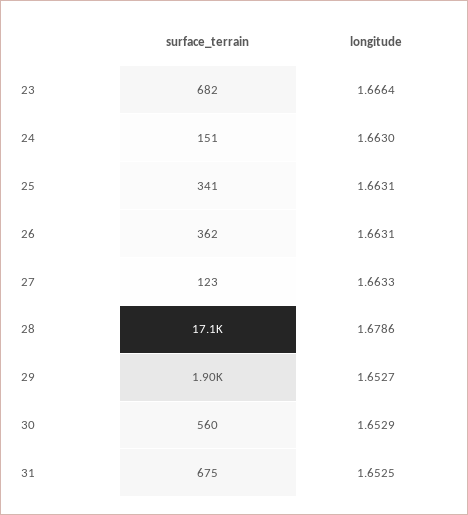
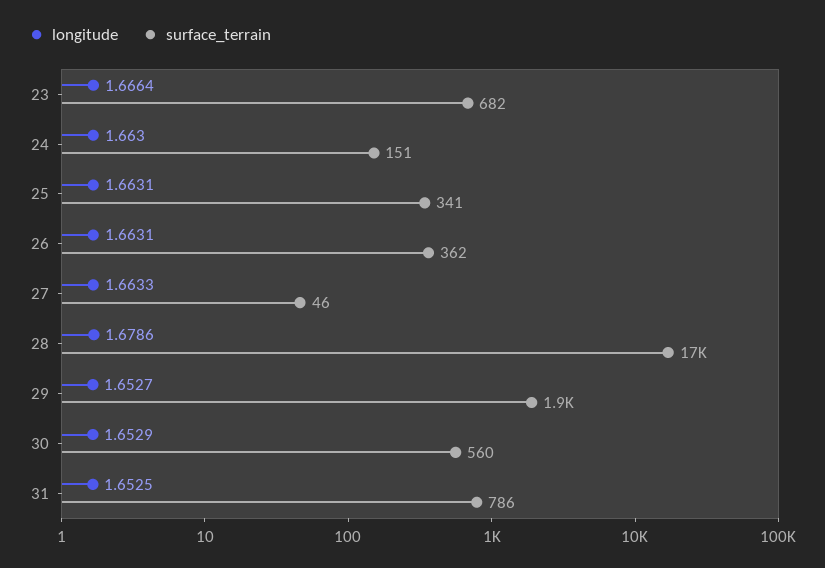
surface_terrain, 27: 123 -> 46
surface_terrain, 31: 675 -> 786

